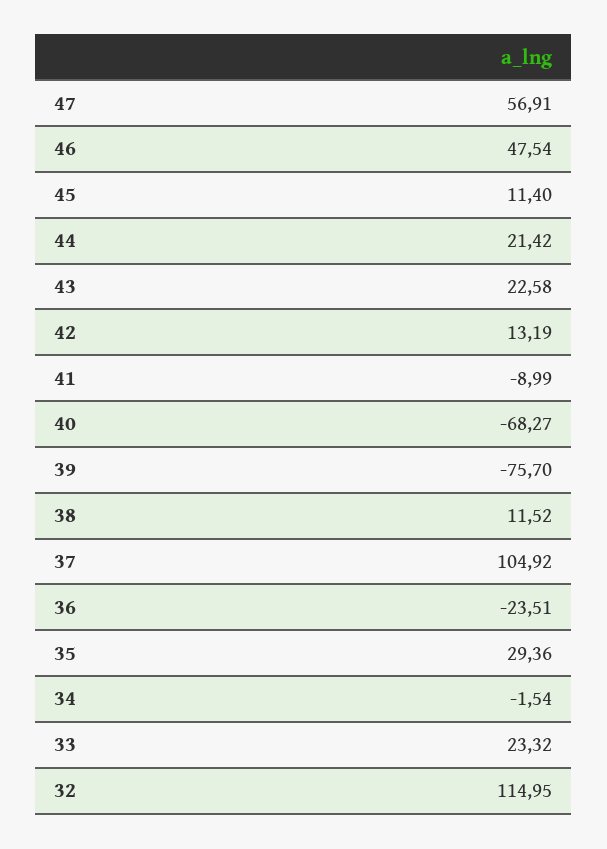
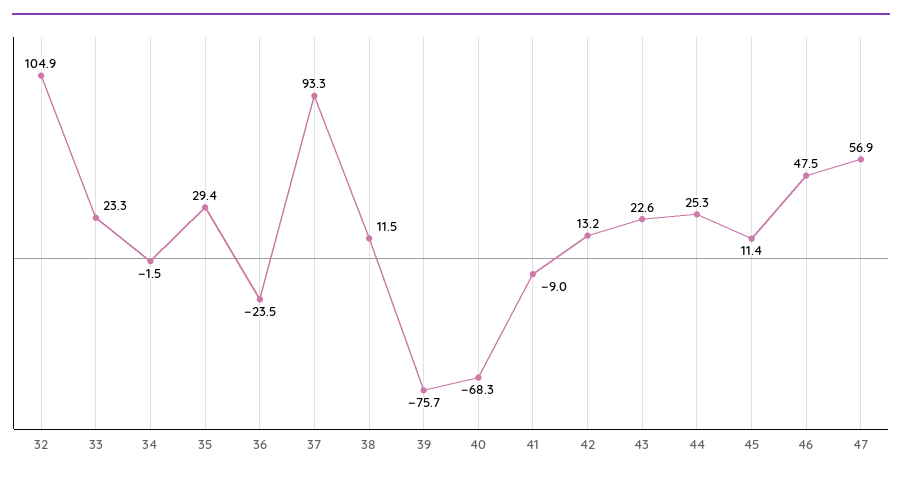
44: 21.42 -> 25.3
37: 104.92 -> 93.3
32: 114.95 -> 104.9

